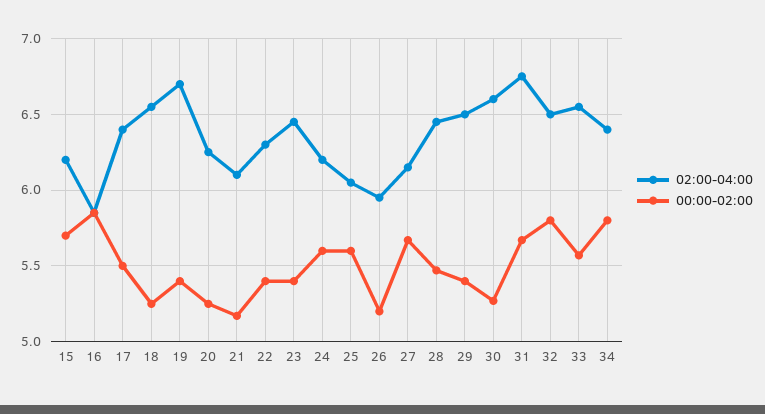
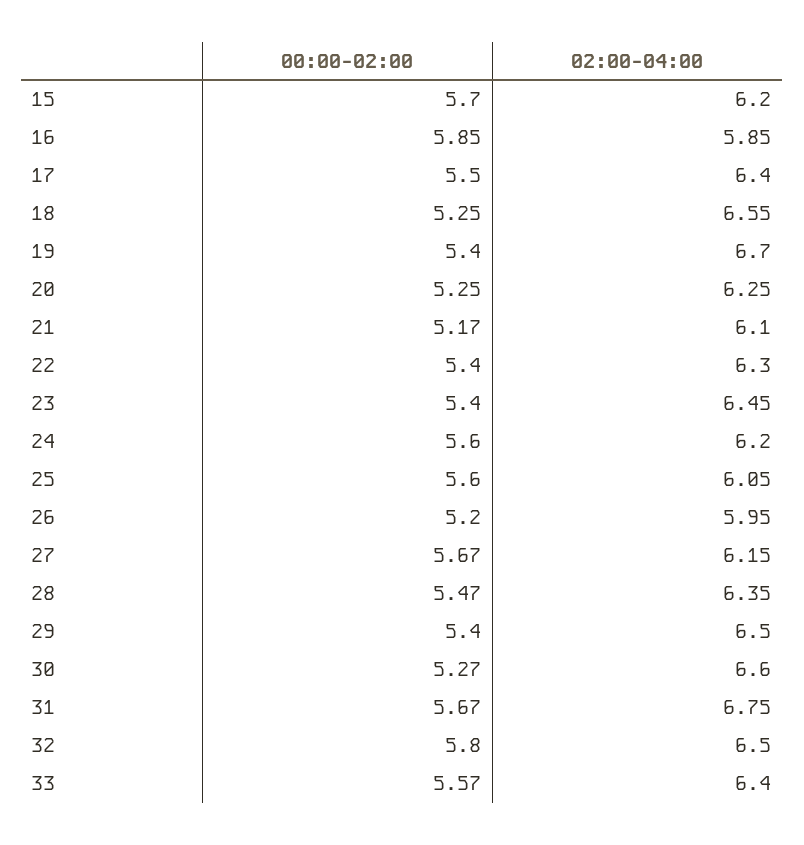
02:00-04:00, 28: 6.45 -> 6.35
02:00-04:00, 33: 6.55 -> 6.4
02:00-04:00, 34: 6.4 -> none
00:00-02:00, 34: 5.8 -> none

